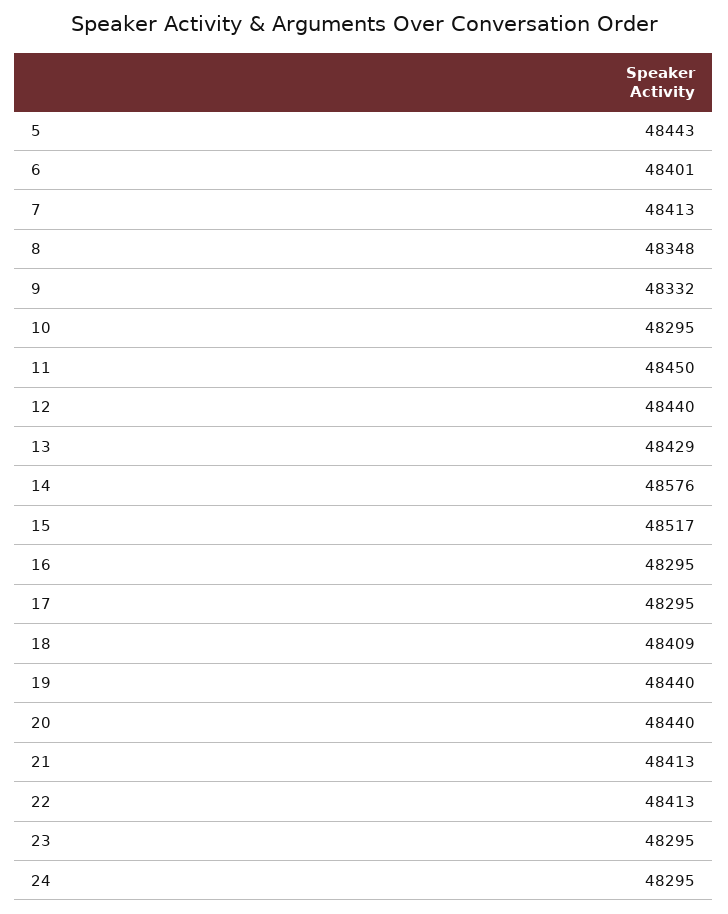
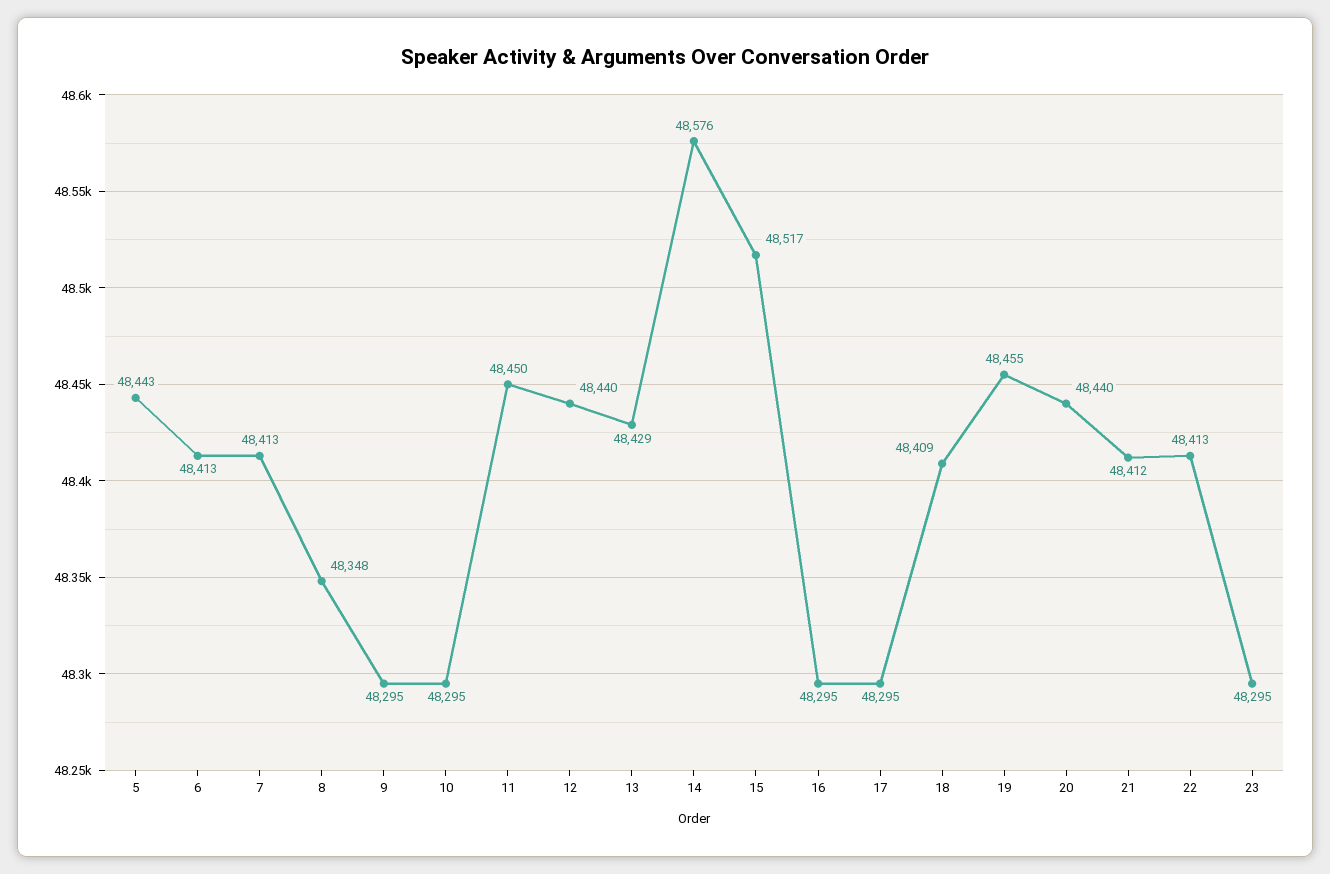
6: 48401 -> 48413
9: 48332 -> 48295
19: 48440 -> 48455
21: 48413 -> 48412
24: 48295 -> none

